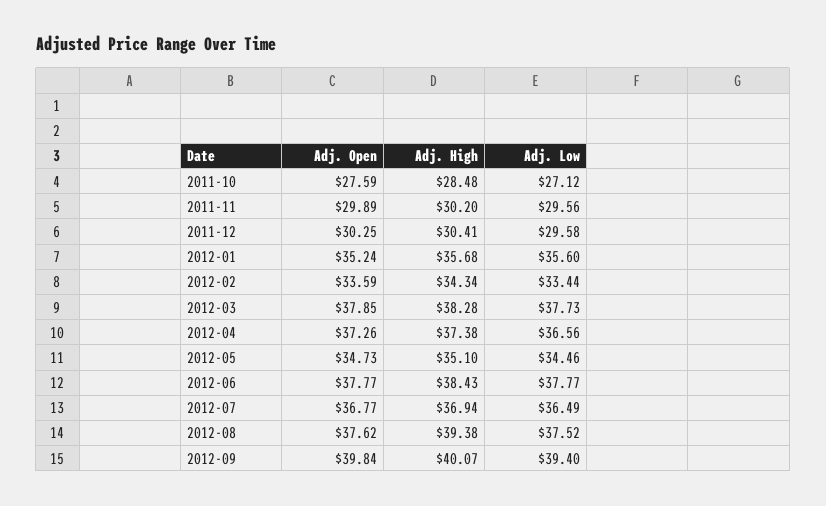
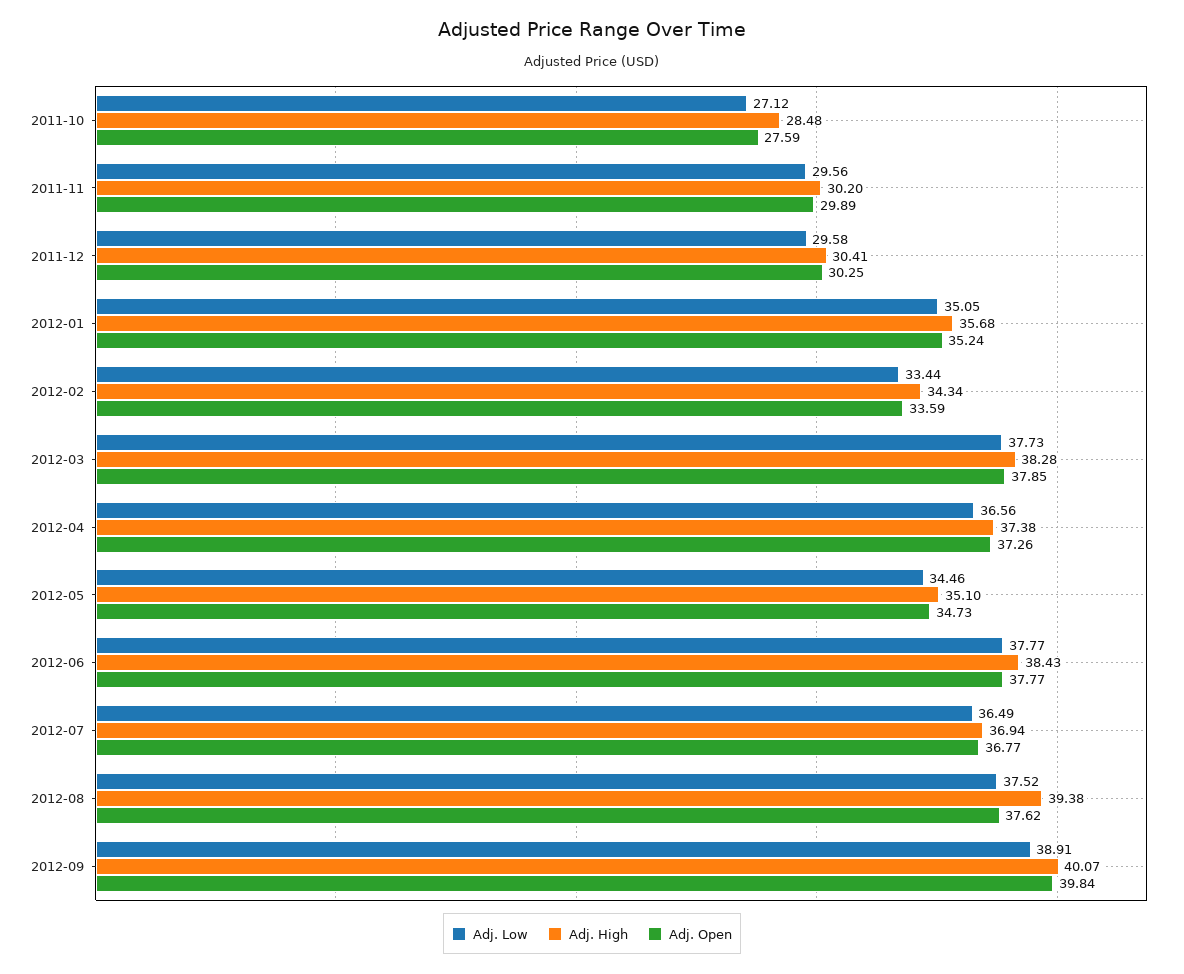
Adj. Low, 2012-01: 35.6 -> 35.05
Adj. Low, 2012-09: 39.4 -> 38.91

